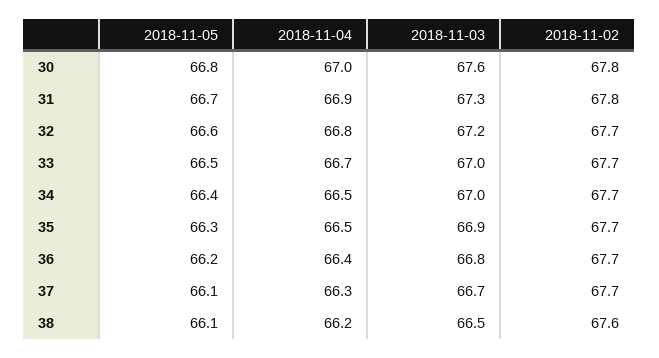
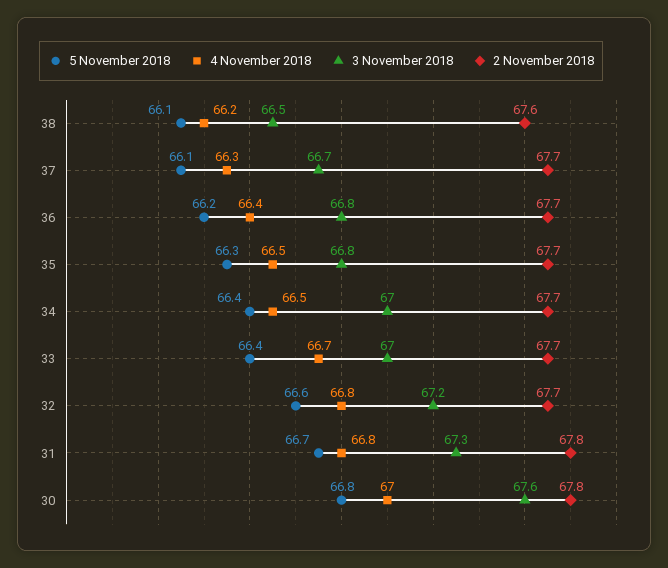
2018-11-04, 31: 66.9 -> 66.8
2018-11-05, 33: 66.5 -> 66.4
2018-11-03, 35: 66.9 -> 66.8

